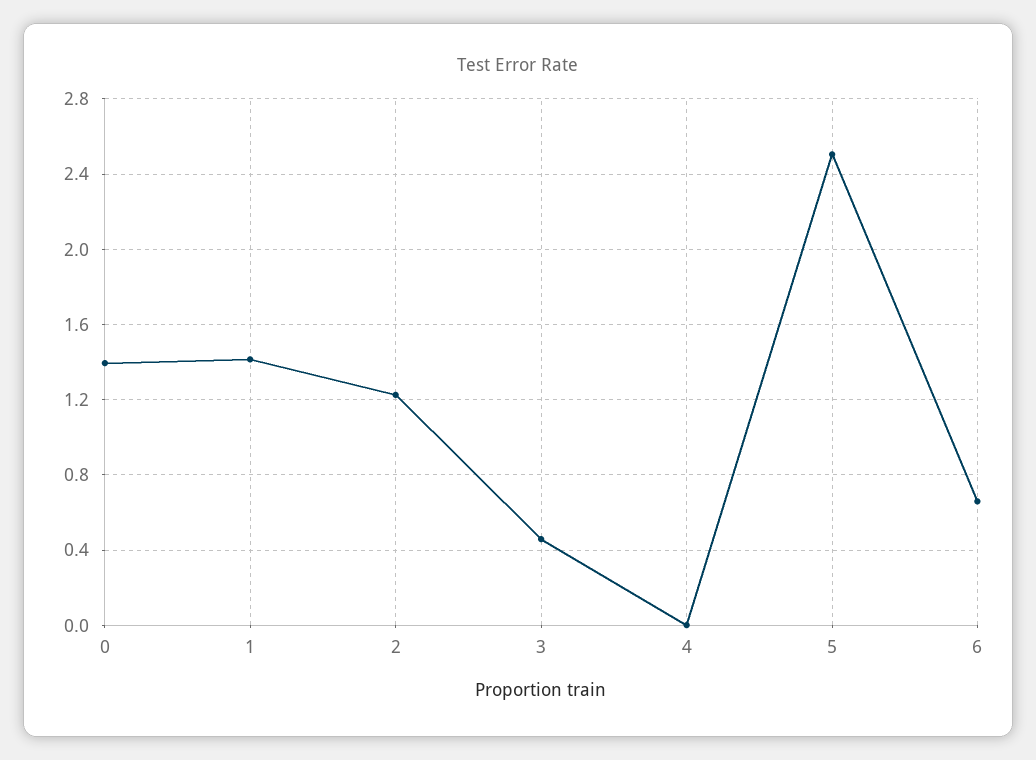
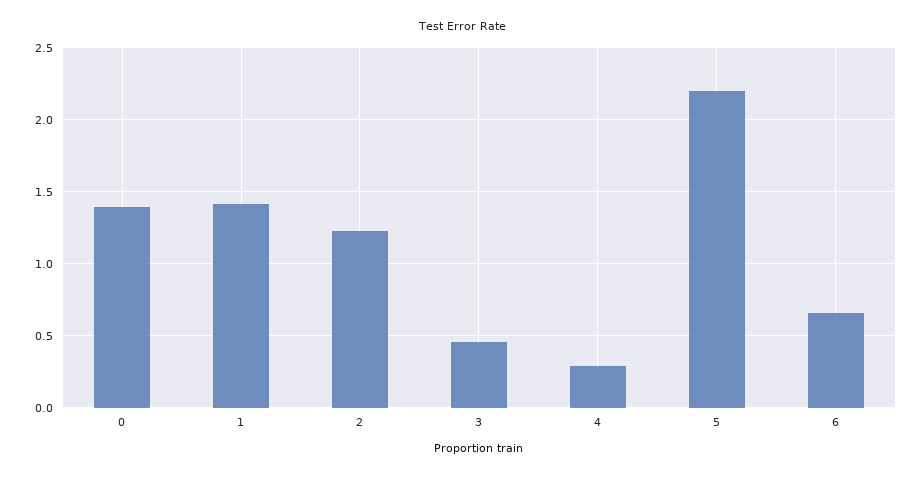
4: 0 -> 0.3
5: 2.5 -> 2.2

